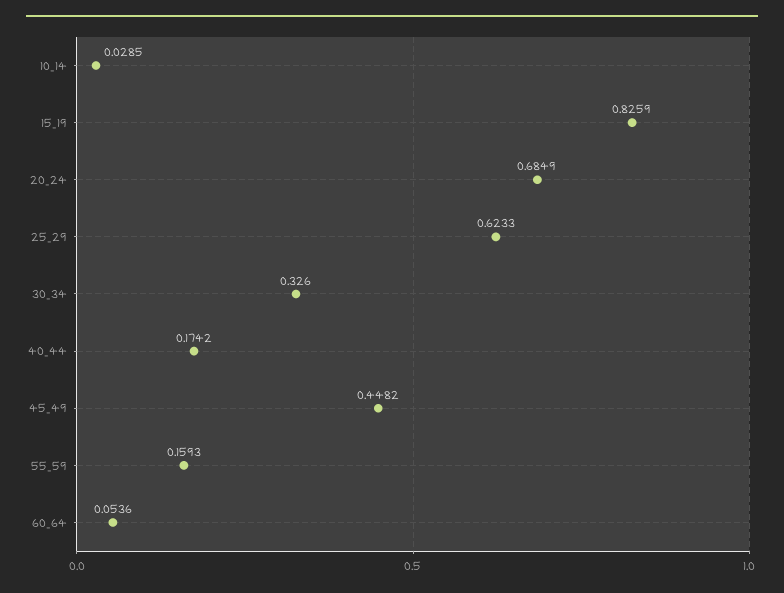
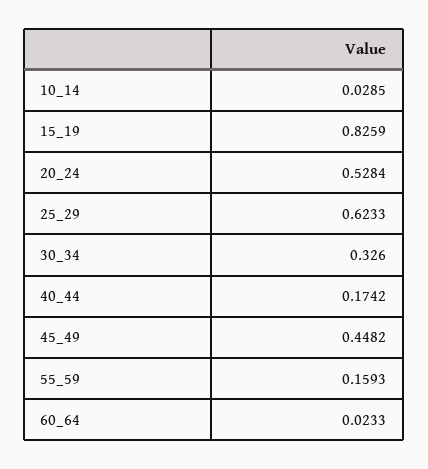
20_24: 0.6849 -> 0.5284
60_64: 0.0536 -> 0.0233

